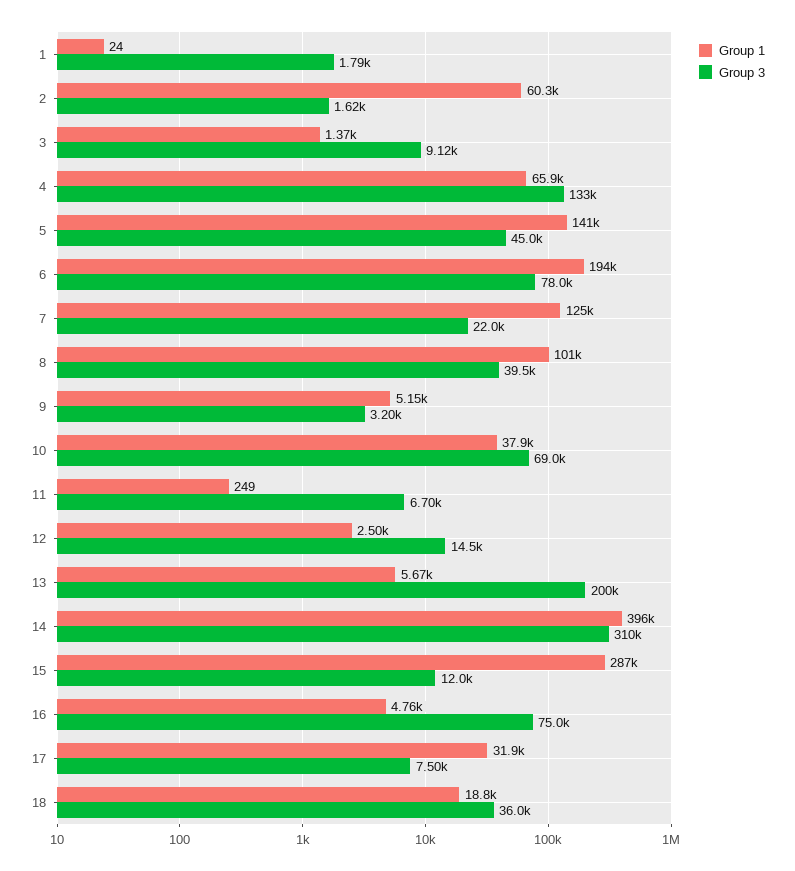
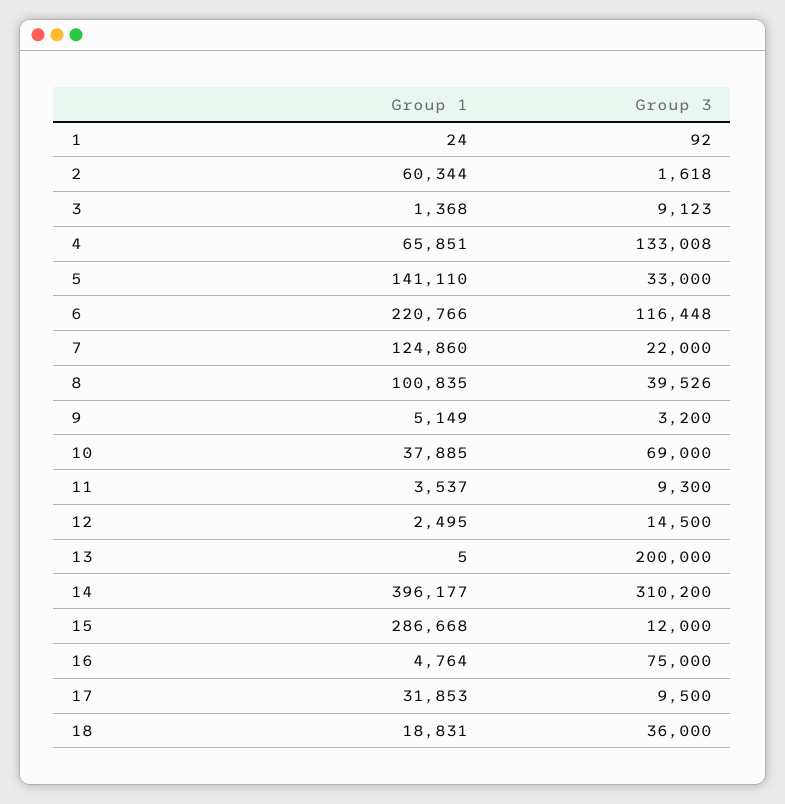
Group 3, 1: 1790 -> 92
Group 3, 5: 45000 -> 33000
Group 1, 6: 194000 -> 220766
Group 3, 6: 78000 -> 116448
Group 1, 11: 249 -> 3537
Group 3, 11: 6700 -> 9300
Group 1, 13: 5670 -> 5
Group 3, 17: 7500 -> 9500

